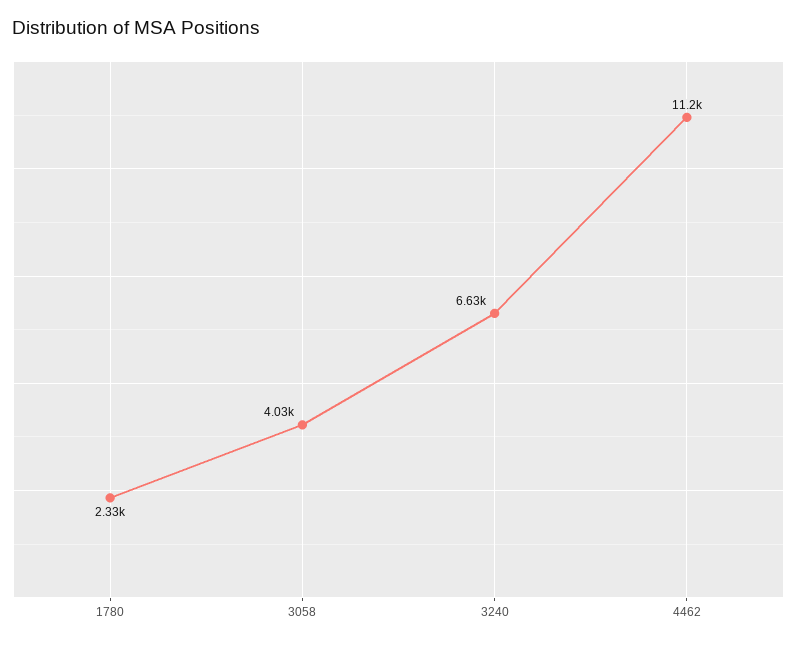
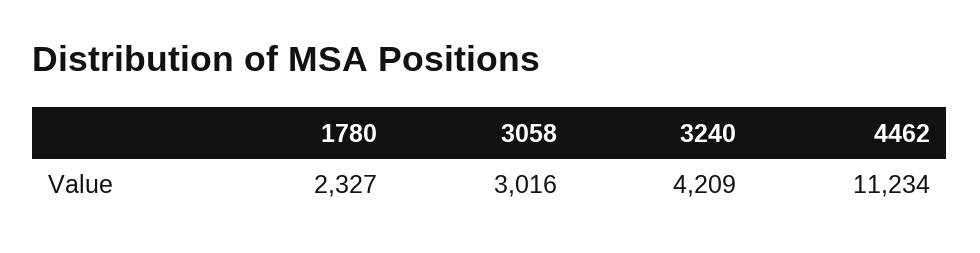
3058: 4030 -> 3016
3240: 6630 -> 4209

